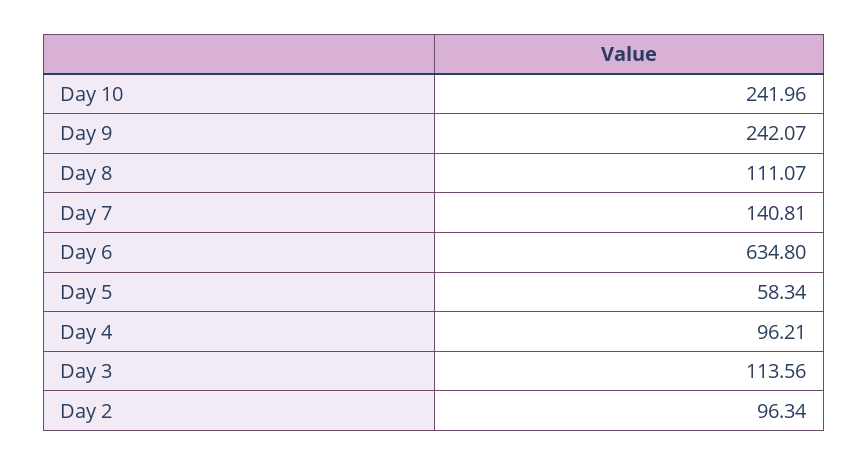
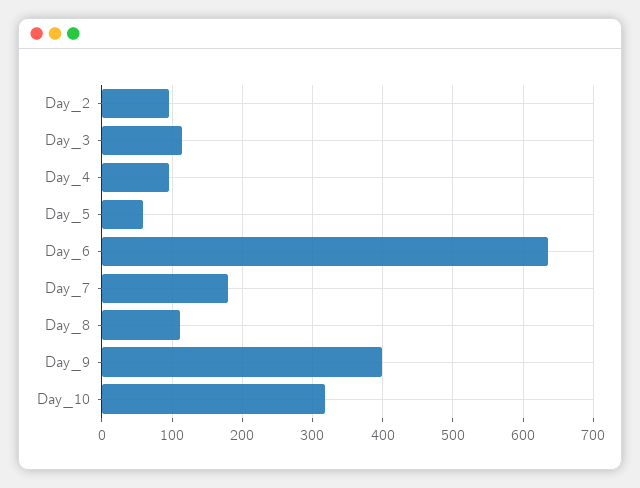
Day 10: 241.96 -> 320
Day 9: 242.07 -> 400
Day 7: 140.81 -> 180

